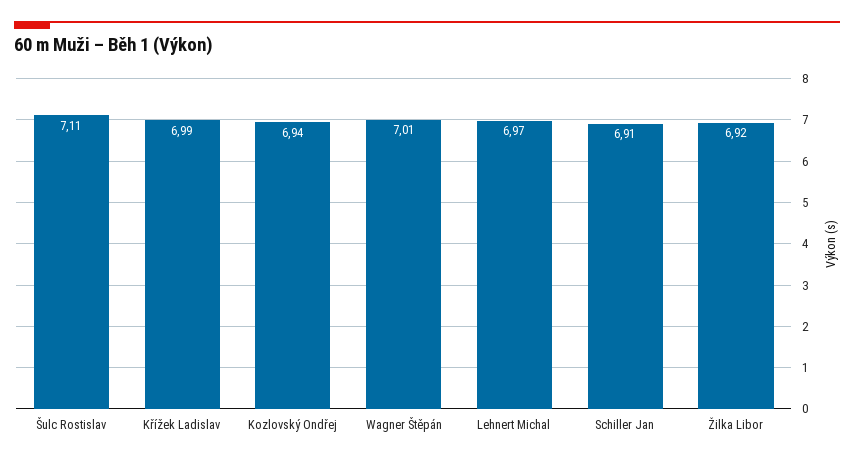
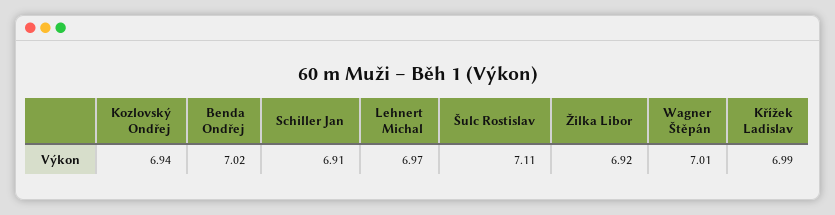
Benda Ondřej: none -> 7.02

